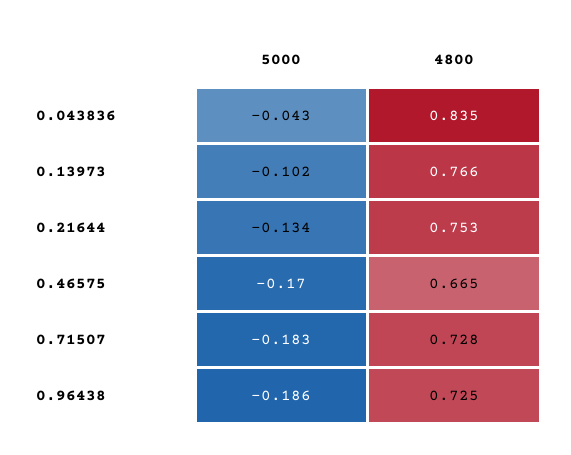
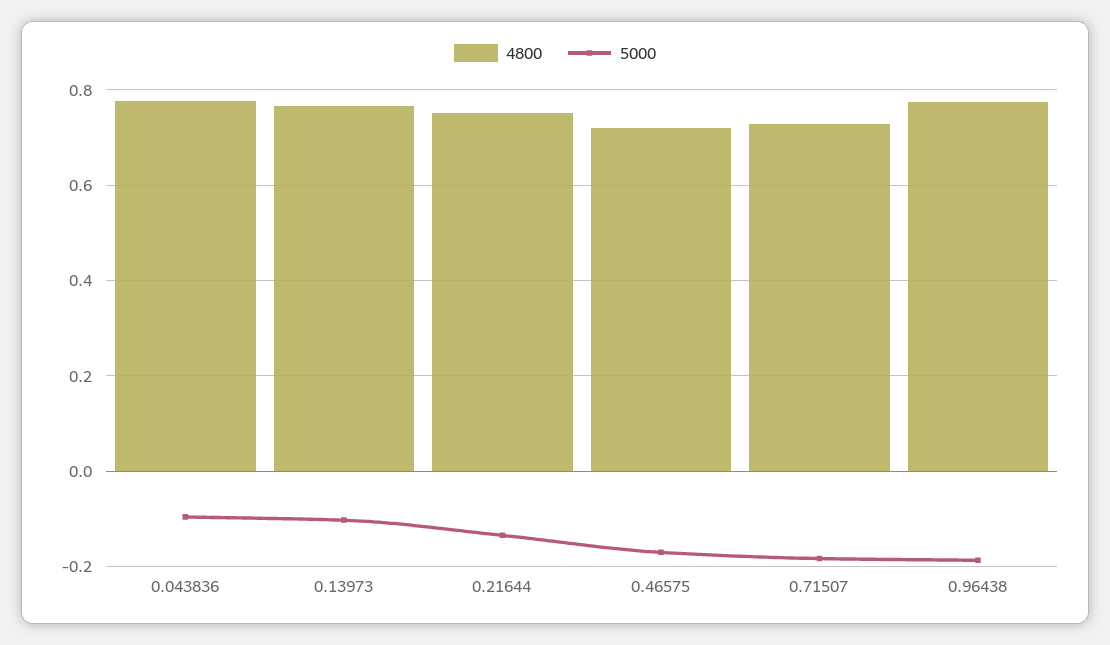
5000, 0.043836: -0.043 -> -0.1
4800, 0.043836: 0.835 -> 0.78
4800, 0.46575: 0.665 -> 0.72
4800, 0.96438: 0.725 -> 0.78

